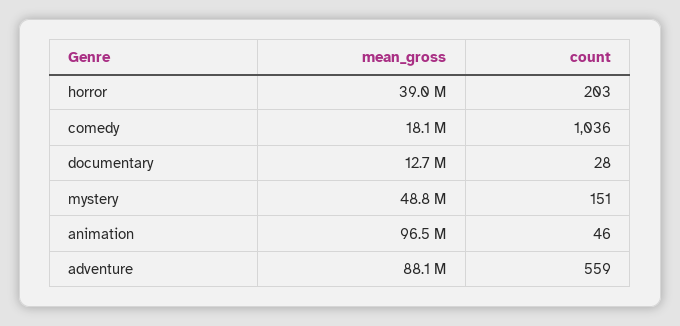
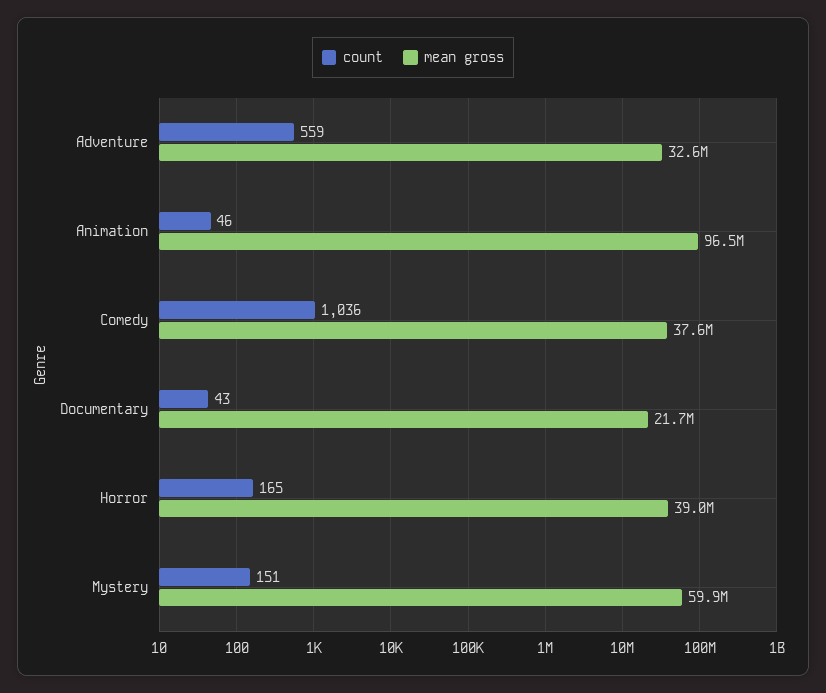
count, horror: 203 -> 165
mean_gross, comedy: 18100000 -> 37600000
mean_gross, documentary: 12700000 -> 21700000
count, documentary: 28 -> 43
mean_gross, mystery: 48800000 -> 59900000
mean_gross, adventure: 88100000 -> 32600000

